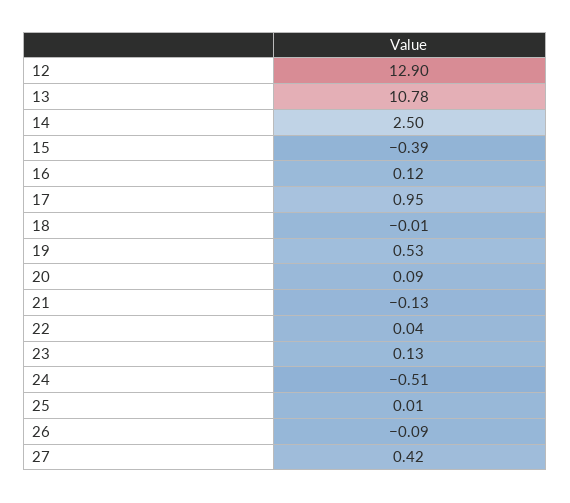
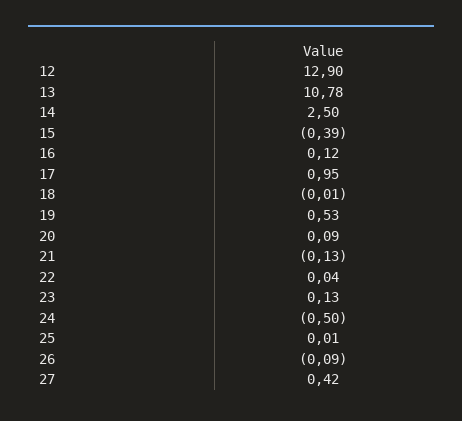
24: -0.51 -> -0.5

